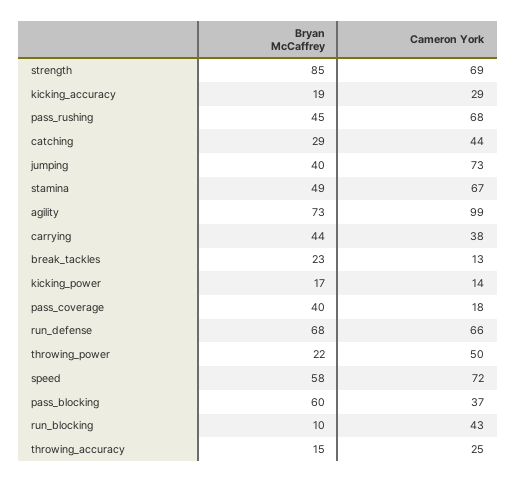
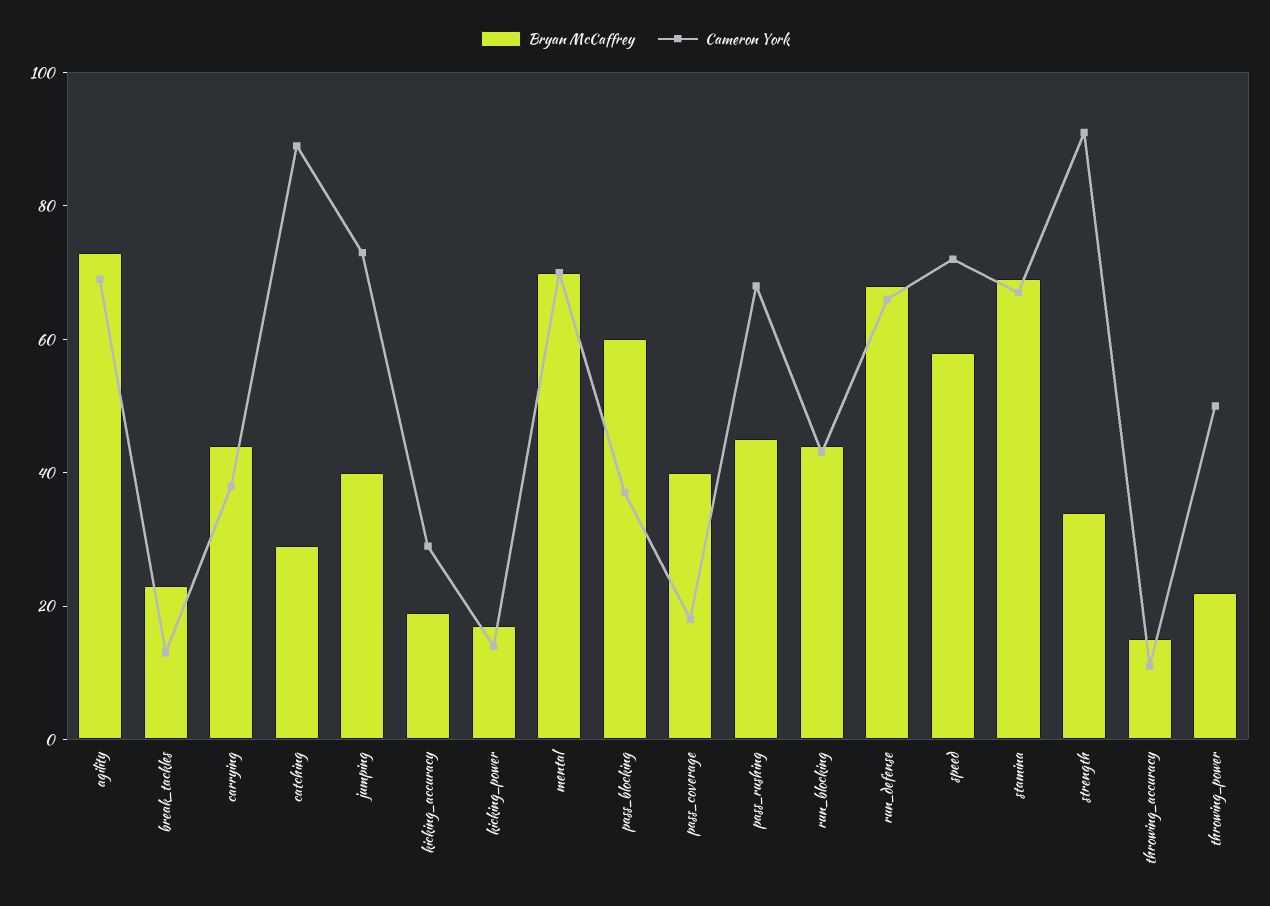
Bryan McCaffrey, strength: 85 -> 35
Cameron York, strength: 69 -> 90
Cameron York, catching: 44 -> 90
Bryan McCaffrey, stamina: 49 -> 70
Cameron York, agility: 99 -> 70
Bryan McCaffrey, run_blocking: 10 -> 45
Cameron York, throwing_accuracy: 25 -> 10
Bryan McCaffrey, mental: none -> 70
Cameron York, mental: none -> 70

